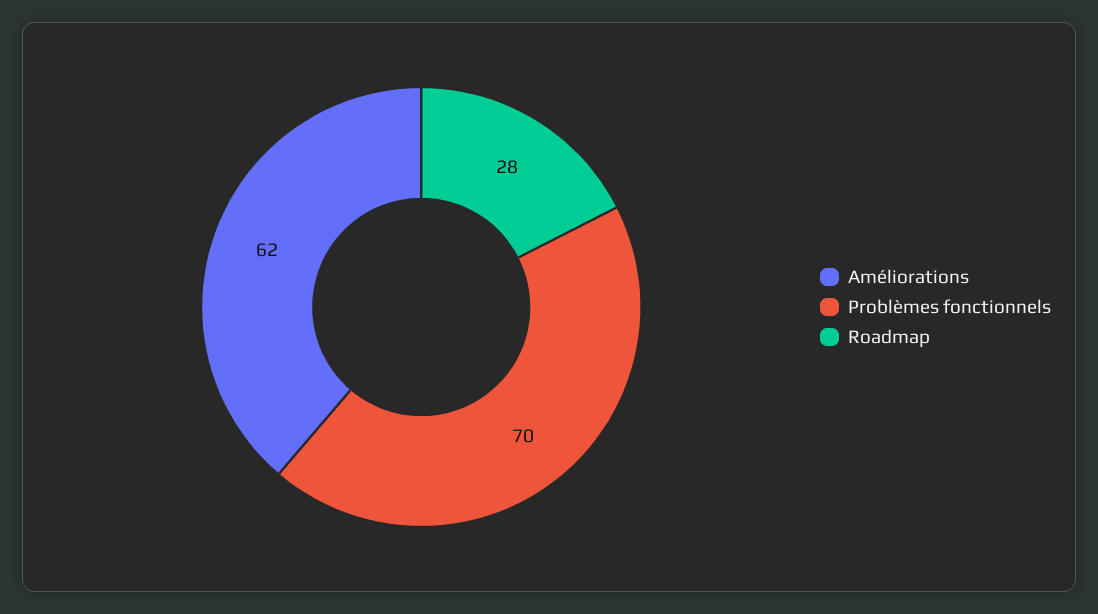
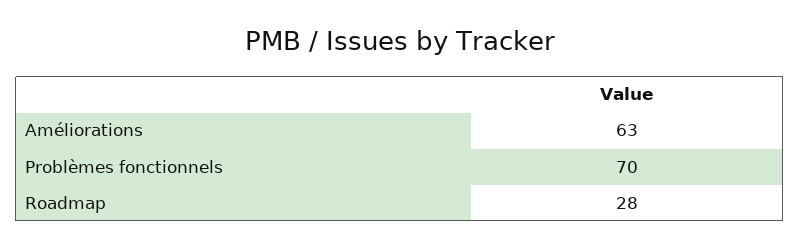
Améliorations: 62 -> 63

